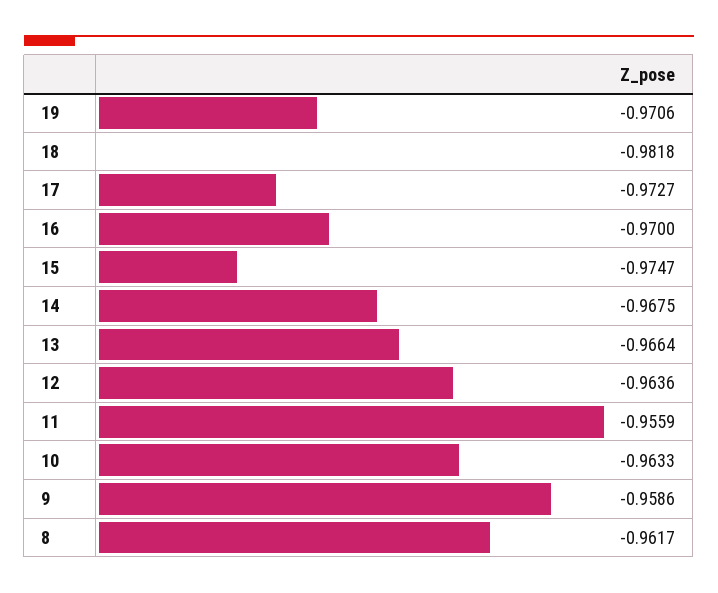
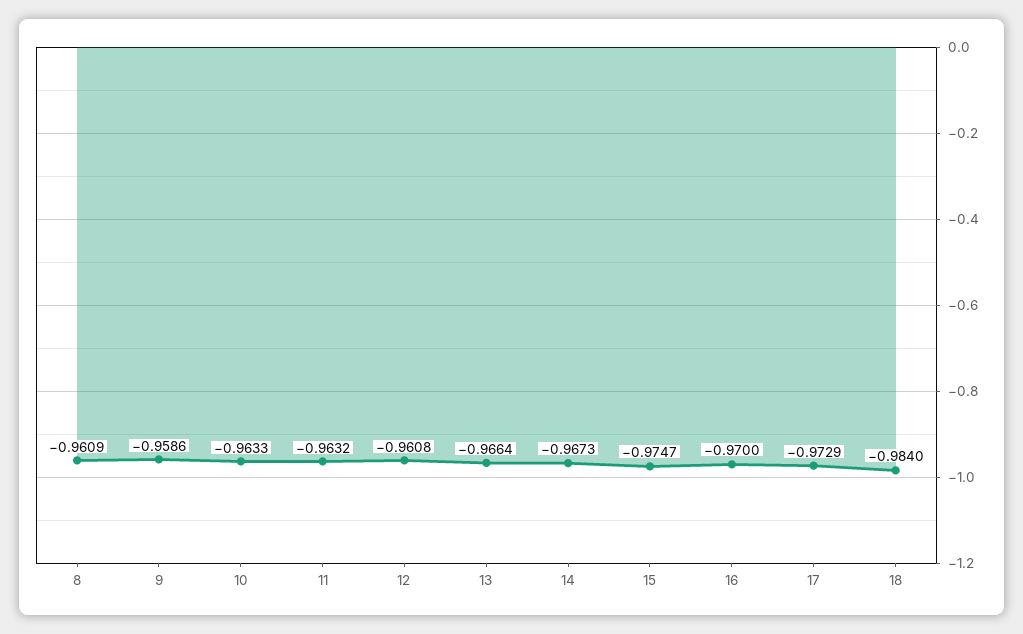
19: -0.9706 -> none
18: -0.9818 -> -0.984
17: -0.9727 -> -0.9729
14: -0.9675 -> -0.9673
12: -0.9636 -> -0.9608
11: -0.9559 -> -0.9632
8: -0.9617 -> -0.9609

